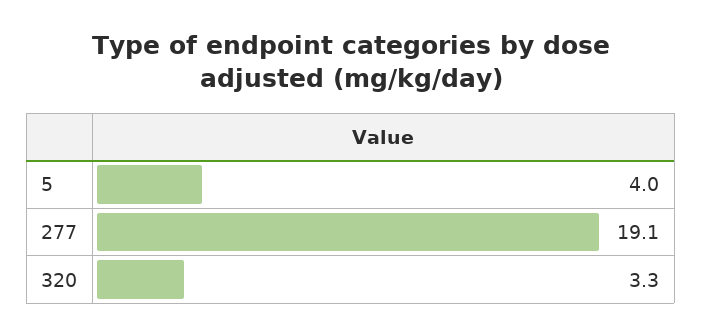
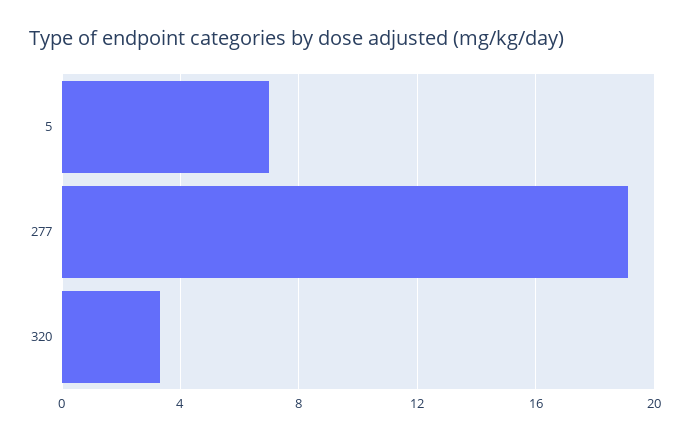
5: 4 -> 7

